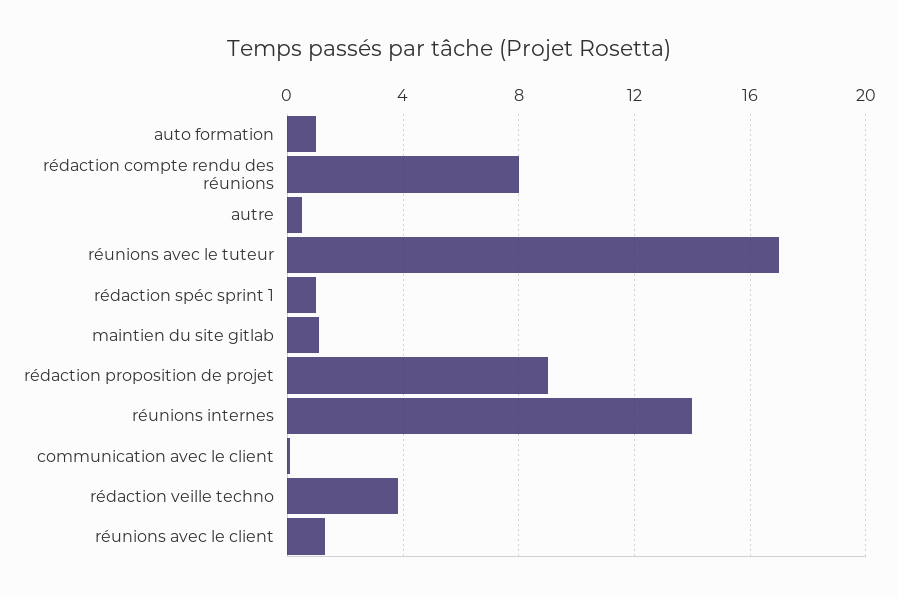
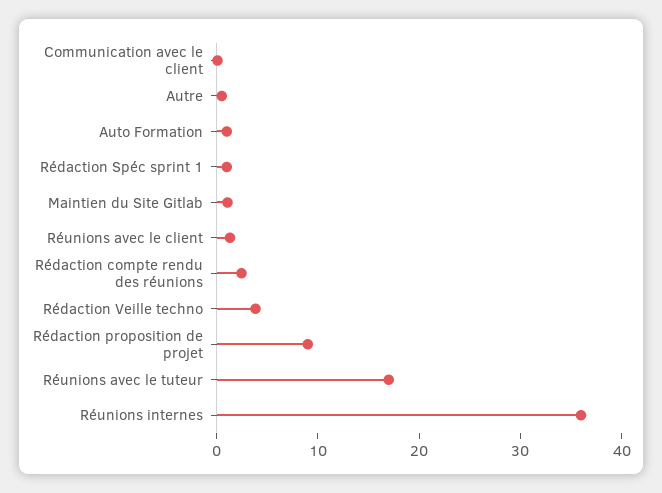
rédaction compte rendu des réunions: 8 -> 2
réunions internes: 14 -> 36

